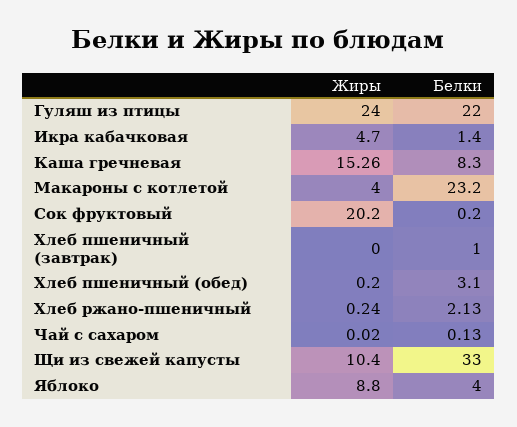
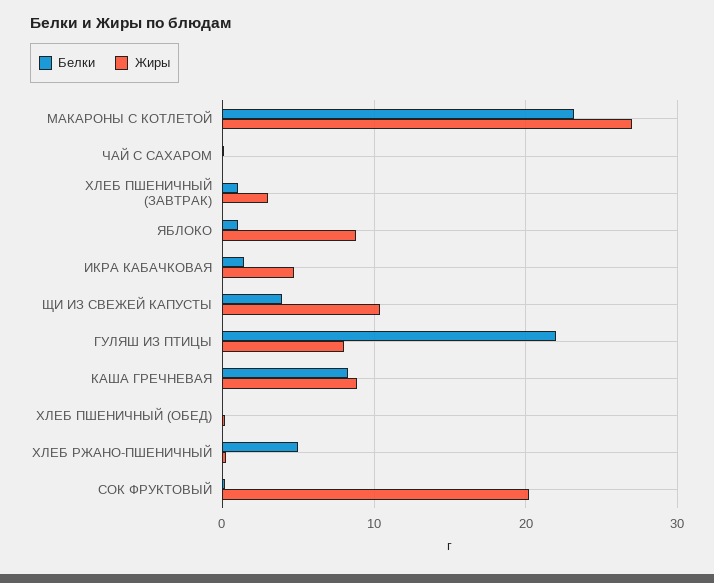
Жиры, Гуляш из птицы: 24 -> 8
Жиры, Каша гречневая: 15.26 -> 9
Жиры, Макароны с котлетой: 4 -> 27
Жиры, Хлеб пшеничный (завтрак): 0 -> 3
Белки, Хлеб пшеничный (обед): 3.1 -> 0
Белки, Хлеб ржано-пшеничный: 2.13 -> 5
Белки, Щи из свежей капусты: 33 -> 4
Белки, Яблоко: 4 -> 1

